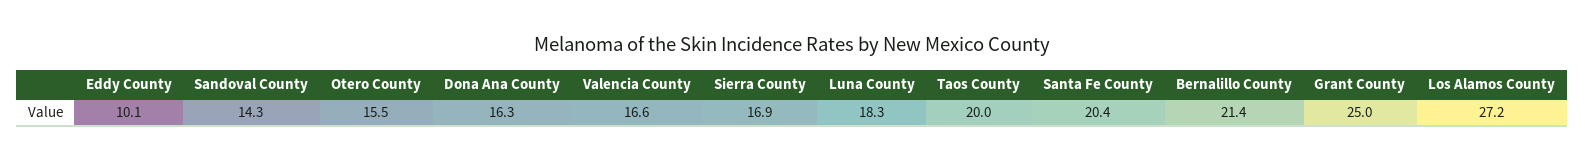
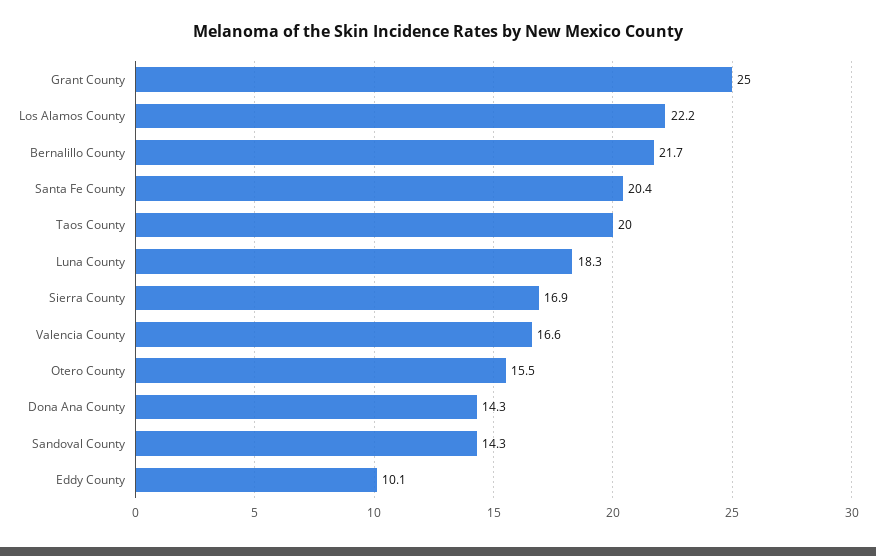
Dona Ana County: 16.3 -> 14.3
Bernalillo County: 21.4 -> 21.7
Los Alamos County: 27.2 -> 22.2

